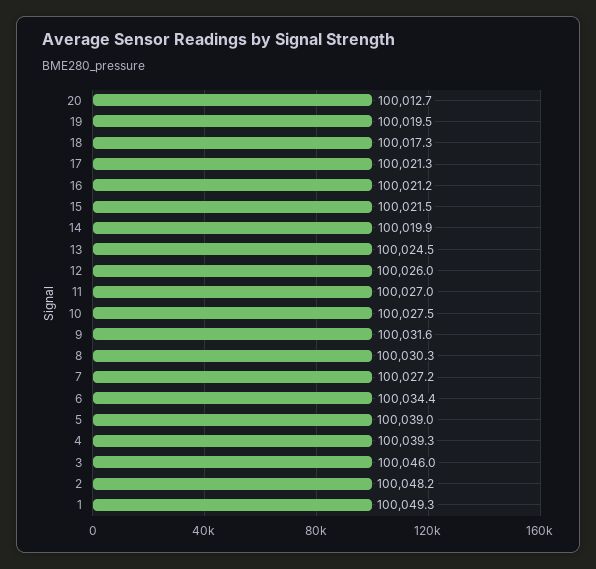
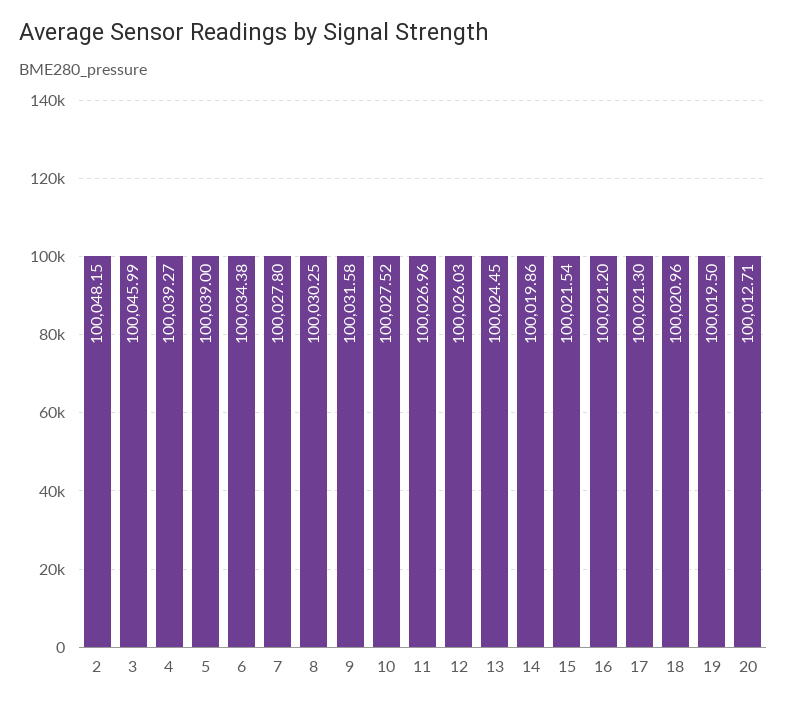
18: 100017.3 -> 100020.96
7: 100027.2 -> 100027.8
1: 100049.3 -> none

